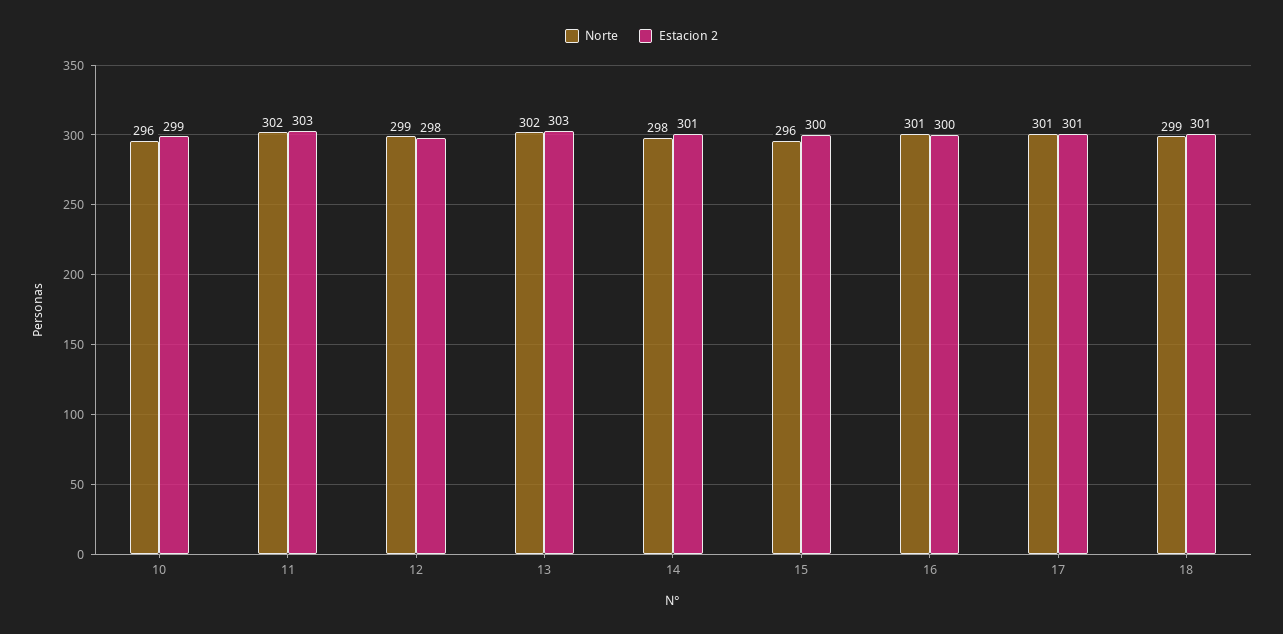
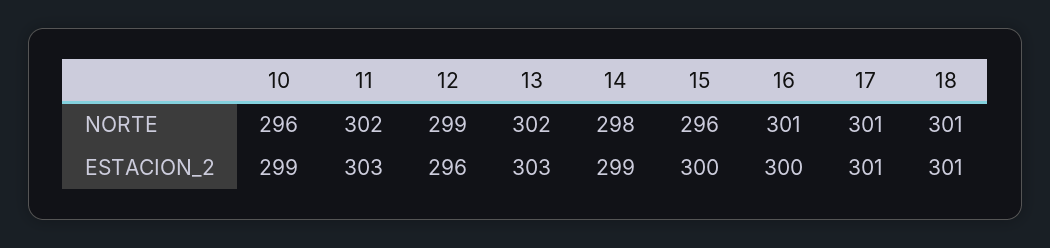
Estacion 2, 12: 298 -> 296
Estacion 2, 14: 301 -> 299
Norte, 18: 299 -> 301

